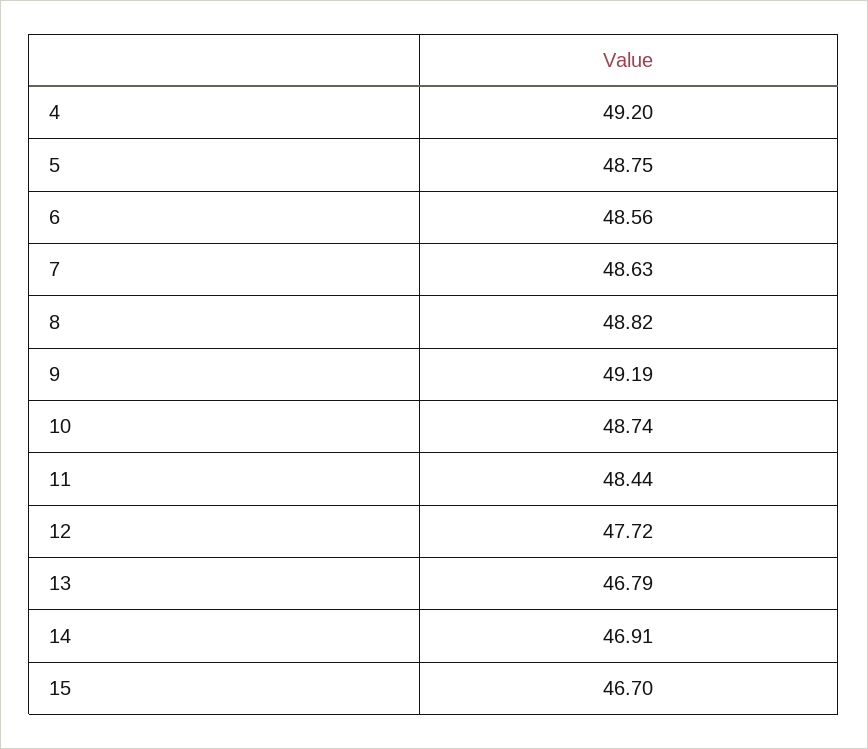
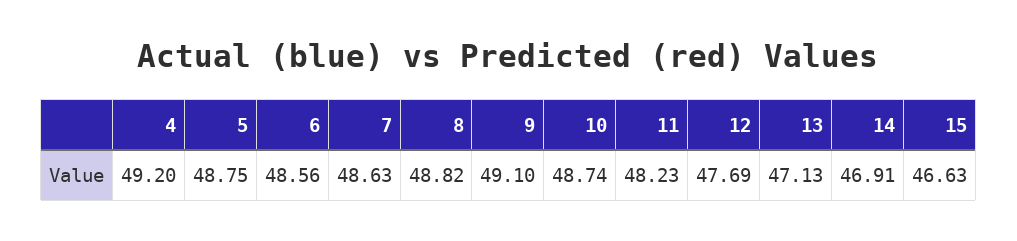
9: 49.19 -> 49.1
11: 48.44 -> 48.23
12: 47.72 -> 47.69
13: 46.79 -> 47.13
15: 46.7 -> 46.63

